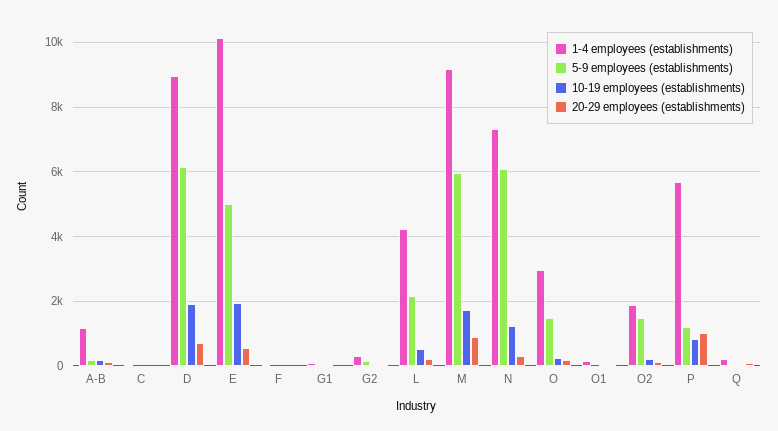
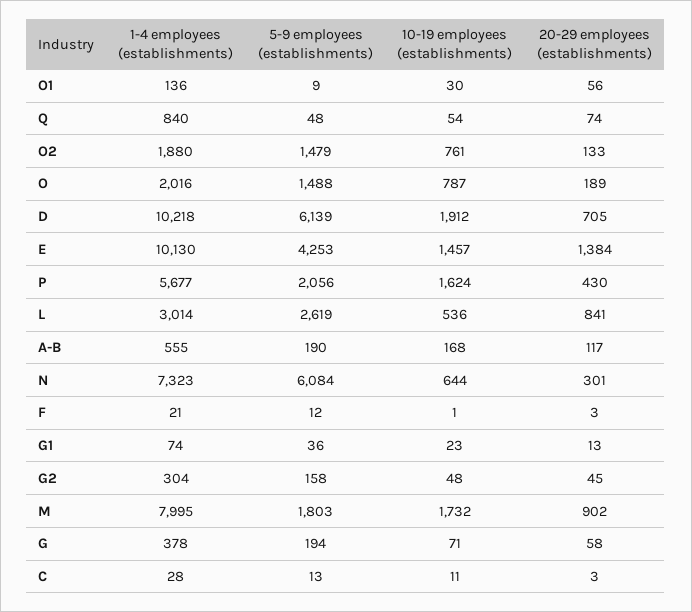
1-4 employees (establishments), A-B: 1200 -> 555
1-4 employees (establishments), D: 9000 -> 10218
5-9 employees (establishments), E: 5000 -> 4253
10-19 employees (establishments), E: 2000 -> 1457
20-29 employees (establishments), E: 600 -> 1384
1-4 employees (establishments), L: 4200 -> 3014
5-9 employees (establishments), L: 2200 -> 2619
20-29 employees (establishments), L: 200 -> 841
1-4 employees (establishments), M: 9200 -> 7995
5-9 employees (establishments), M: 6000 -> 1803
10-19 employees (establishments), N: 1200 -> 644
1-4 employees (establishments), O: 3000 -> 2016
10-19 employees (establishments), O: 200 -> 787
10-19 employees (establishments), O2: 200 -> 761
5-9 employees (establishments), P: 1200 -> 2056
10-19 employees (establishments), P: 800 -> 1624
20-29 employees (establishments), P: 1000 -> 430
1-4 employees (establishments), Q: 200 -> 840
1-4 employees (establishments), G: none -> 378
5-9 employees (establishments), G: none -> 194
10-19 employees (establishments), G: none -> 71
20-29 employees (establishments), G: none -> 58

